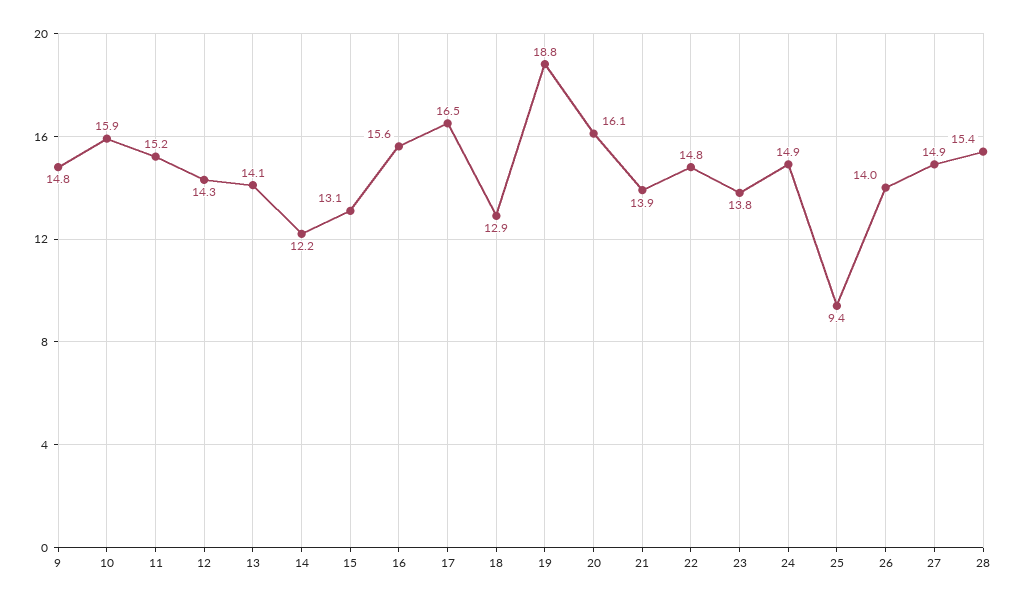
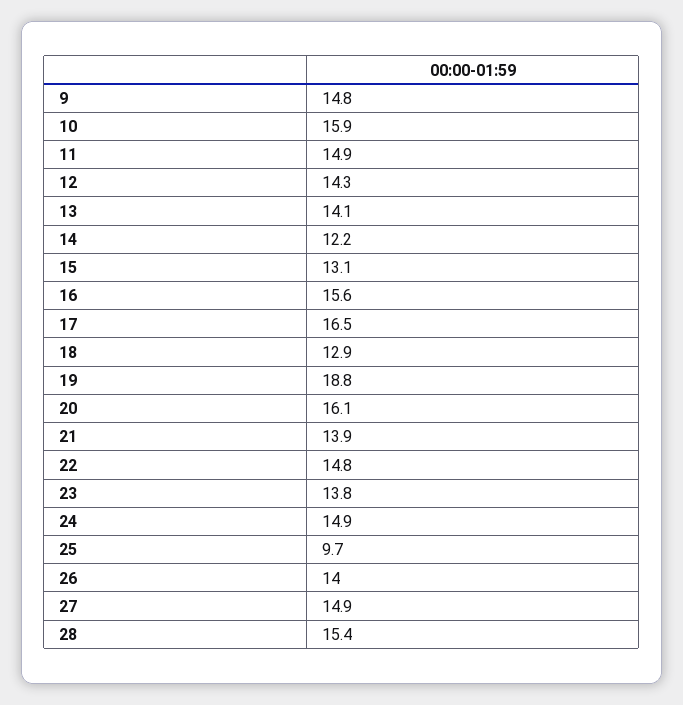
11: 15.2 -> 14.9
25: 9.4 -> 9.7

